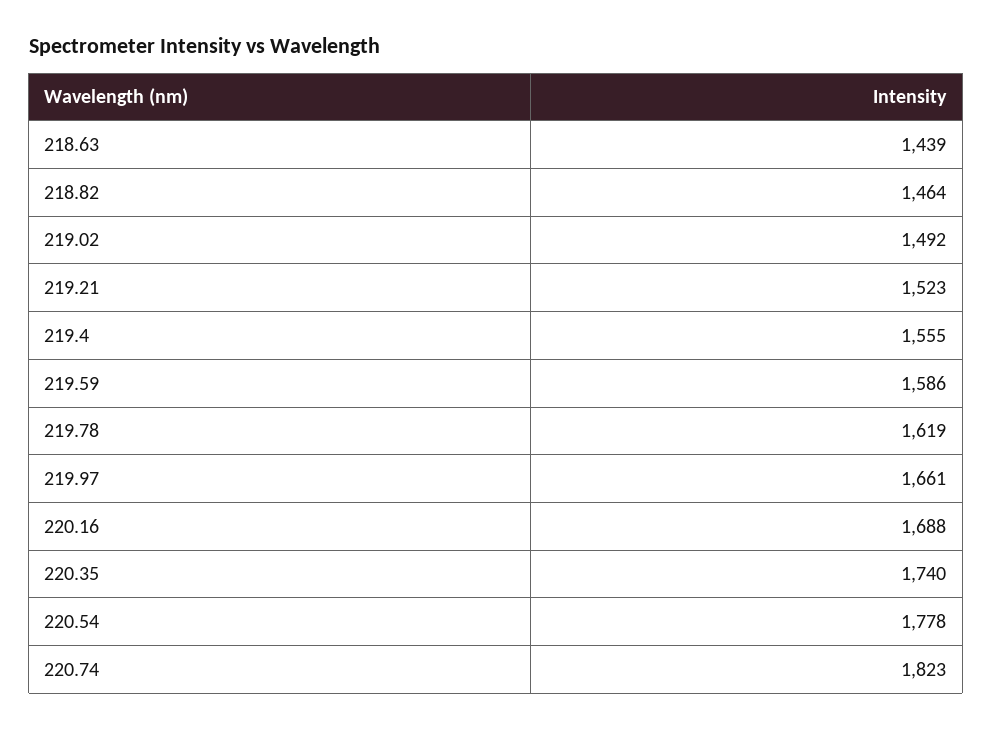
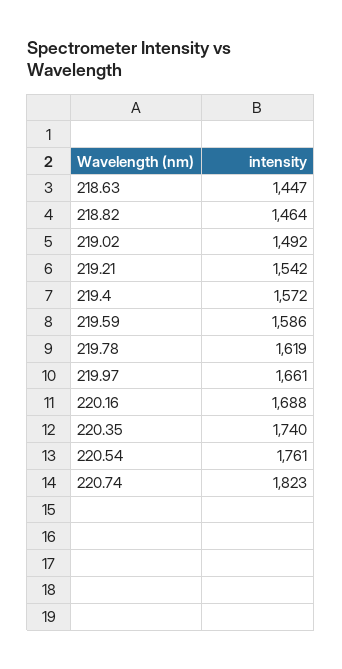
218.63: 1439 -> 1447
219.21: 1523 -> 1542
219.4: 1555 -> 1572
220.54: 1778 -> 1761

